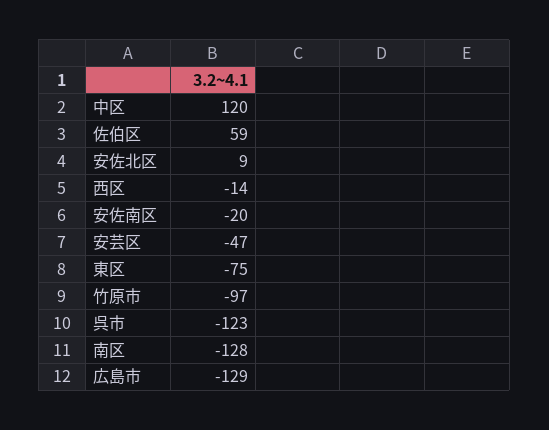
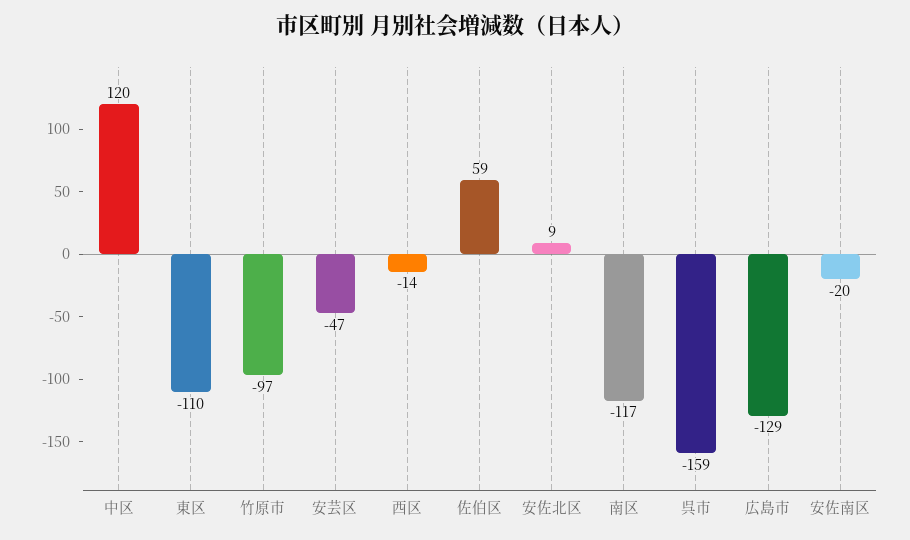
東区: -75 -> -110
呉市: -123 -> -159
南区: -128 -> -117

